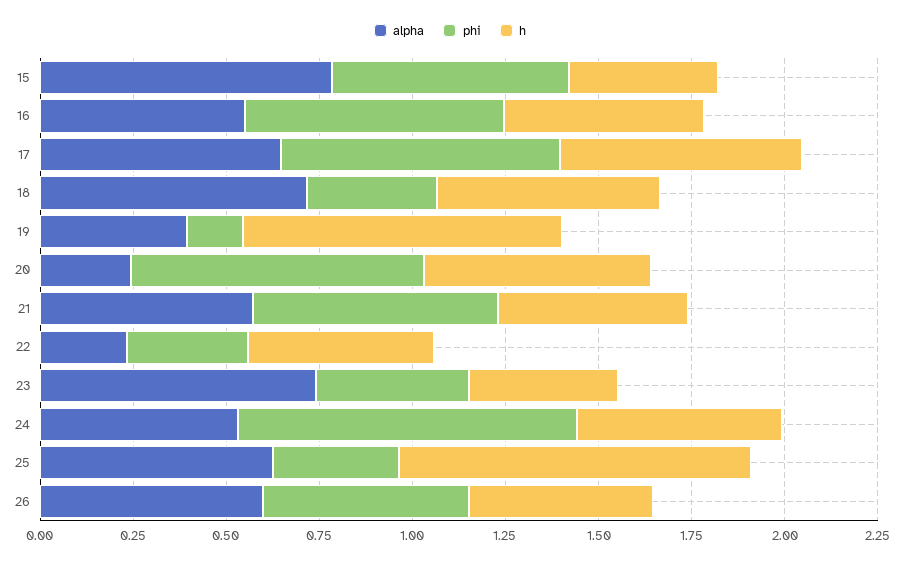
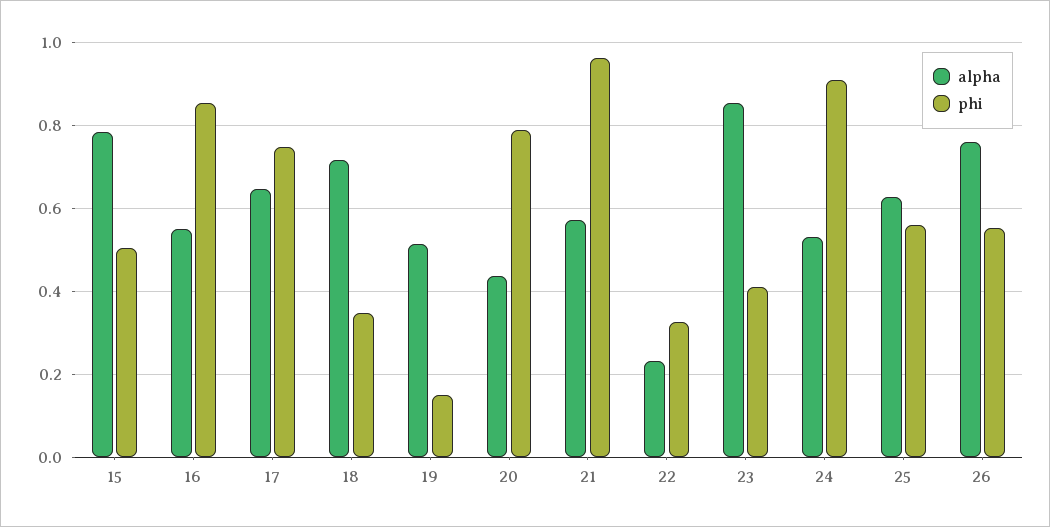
phi, 15: 0.65 -> 0.5
h, 15: 0.4 -> none
phi, 16: 0.7 -> 0.86
h, 16: 0.55 -> none
h, 17: 0.65 -> none
h, 18: 0.6 -> none
alpha, 19: 0.4 -> 0.52
h, 19: 0.85 -> none
alpha, 20: 0.25 -> 0.44
h, 20: 0.6 -> none
phi, 21: 0.65 -> 0.96
h, 21: 0.5 -> none
h, 22: 0.5 -> none
alpha, 23: 0.75 -> 0.86
h, 23: 0.4 -> none
h, 24: 0.55 -> none
phi, 25: 0.35 -> 0.56
h, 25: 0.95 -> none
alpha, 26: 0.6 -> 0.76
h, 26: 0.5 -> none

